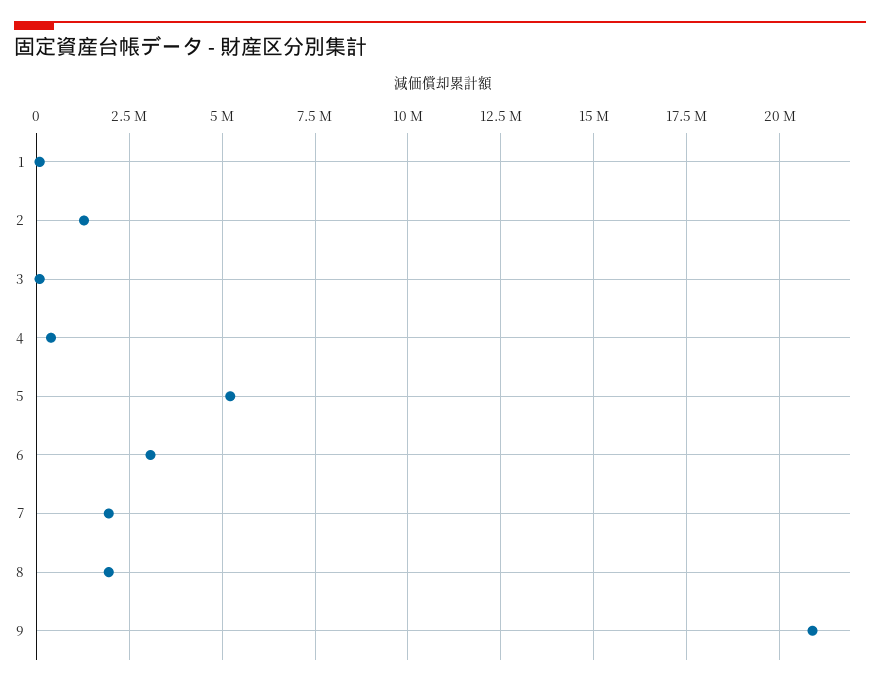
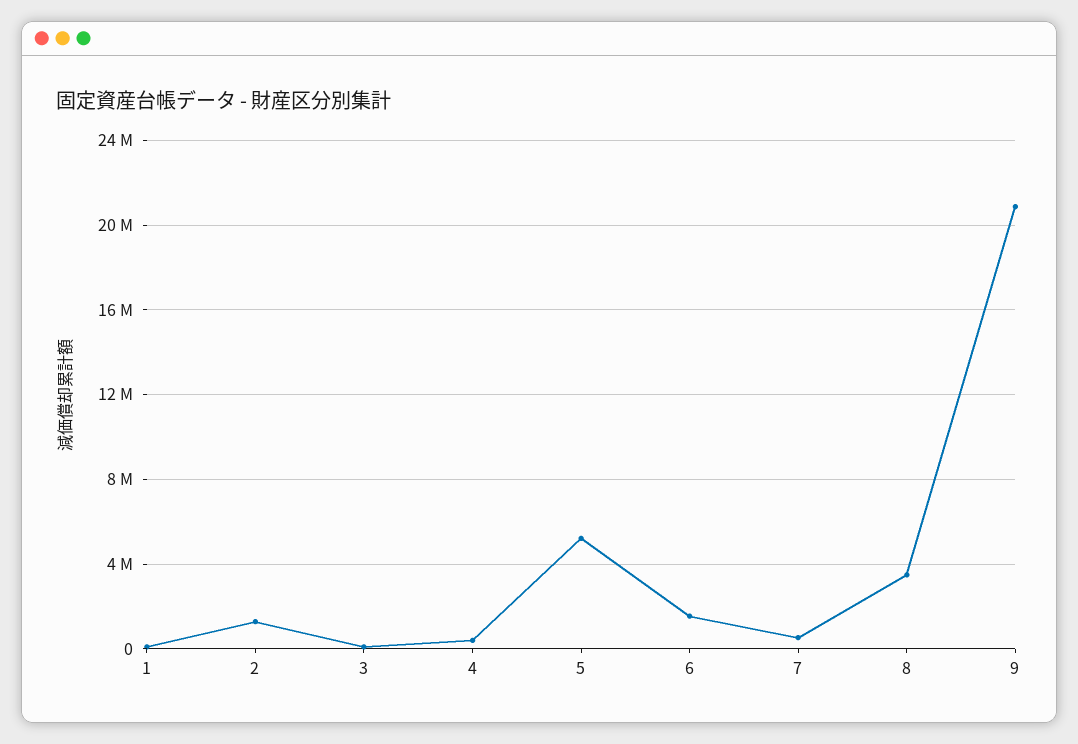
6: 3000000 -> 1500000
7: 2000000 -> 500000
8: 2000000 -> 3500000

